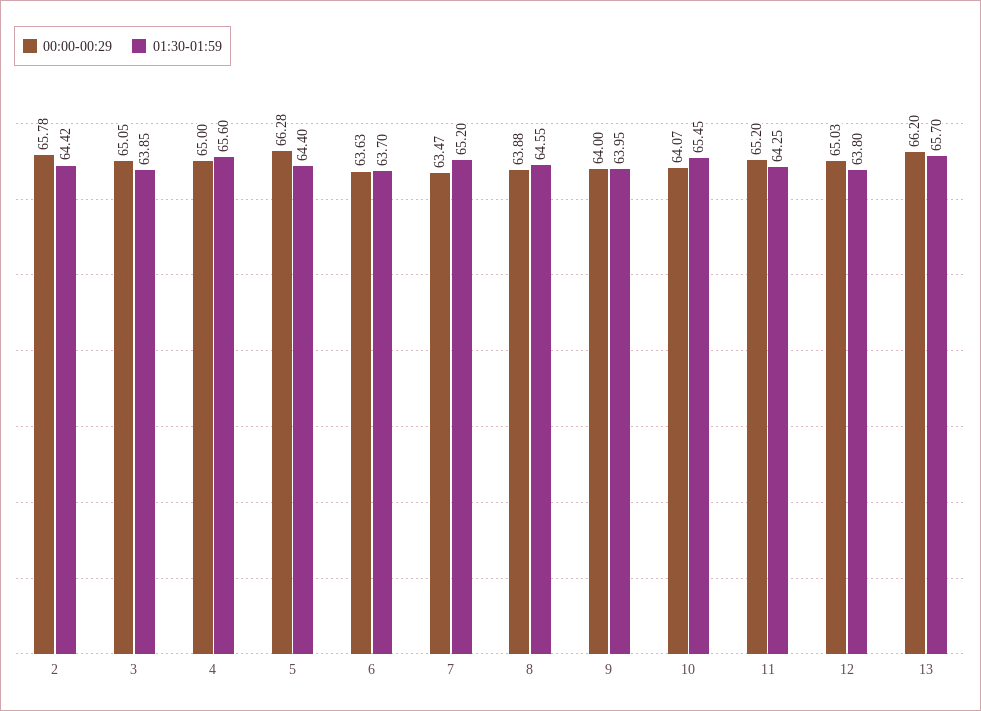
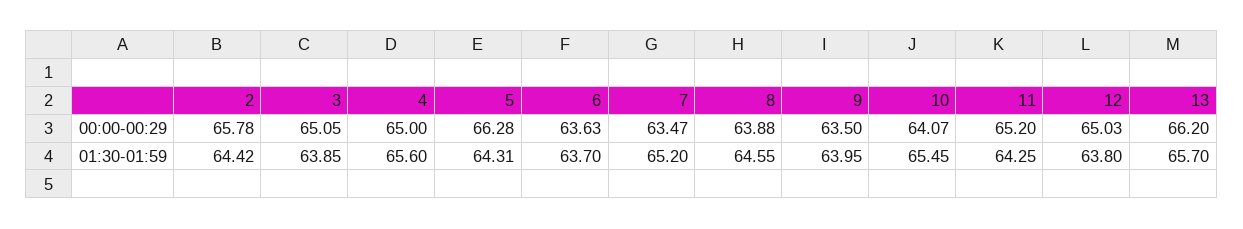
01:30-01:59, 5: 64.4 -> 64.31
00:00-00:29, 9: 64 -> 63.5

